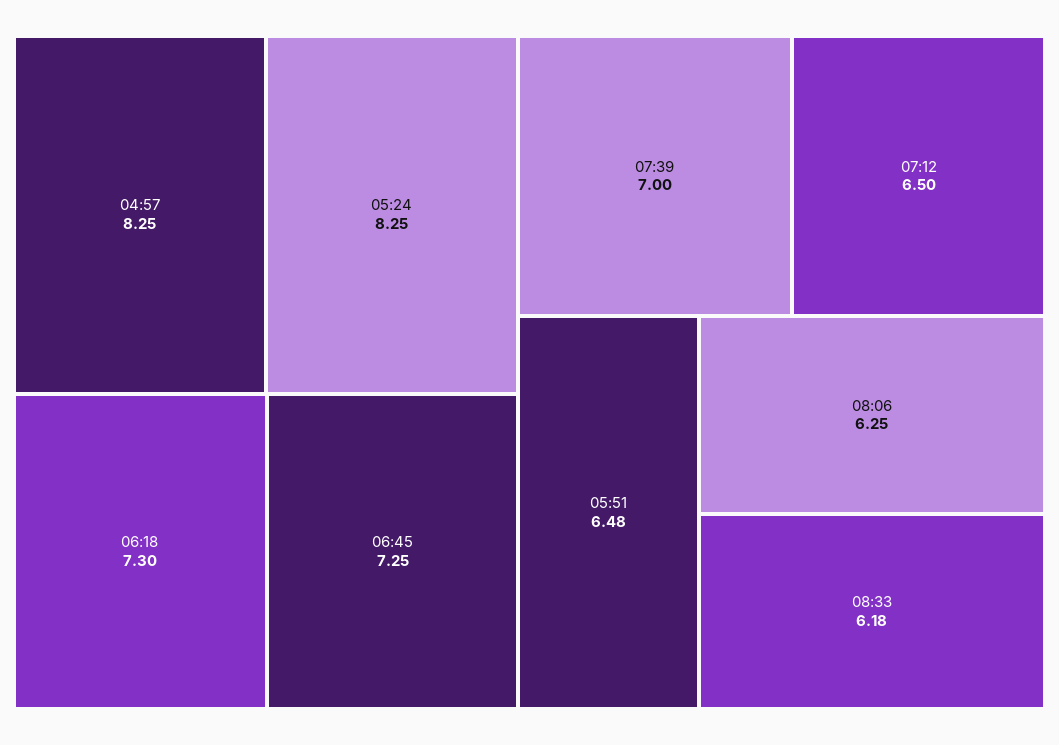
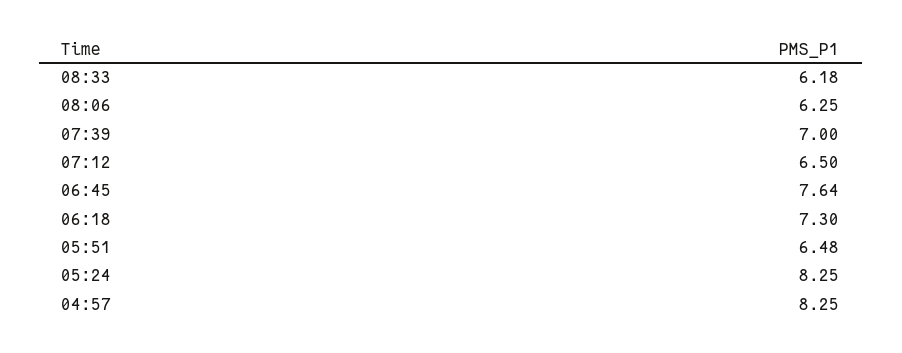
06:45: 7.25 -> 7.64

